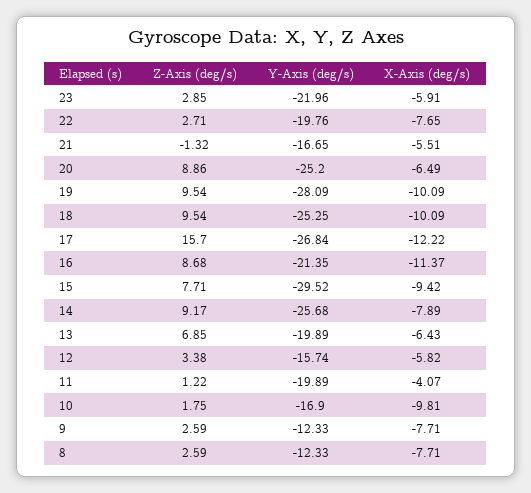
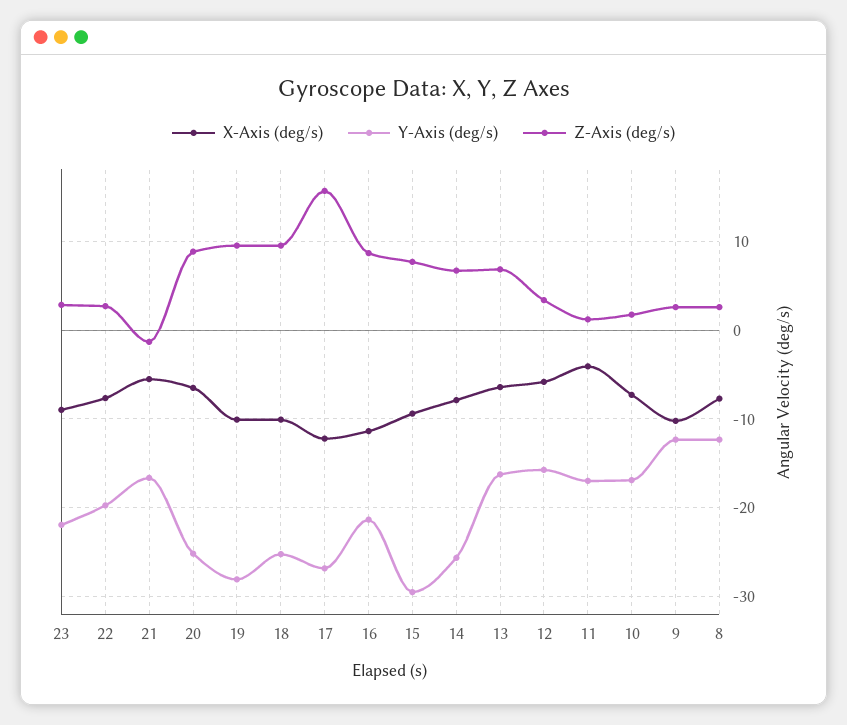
X-Axis (deg/s), 23: -5.91 -> -9
Z-Axis (deg/s), 14: 9.17 -> 7
Y-Axis (deg/s), 13: -19.89 -> -16
Y-Axis (deg/s), 11: -19.89 -> -17
X-Axis (deg/s), 10: -9.81 -> -7
X-Axis (deg/s), 9: -7.71 -> -10

